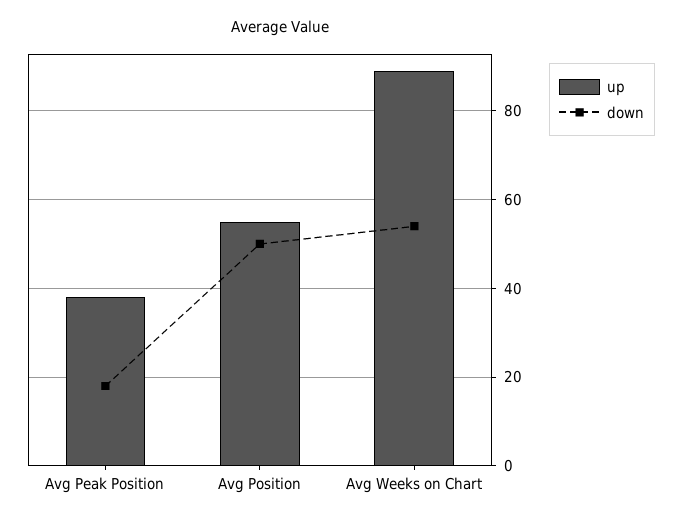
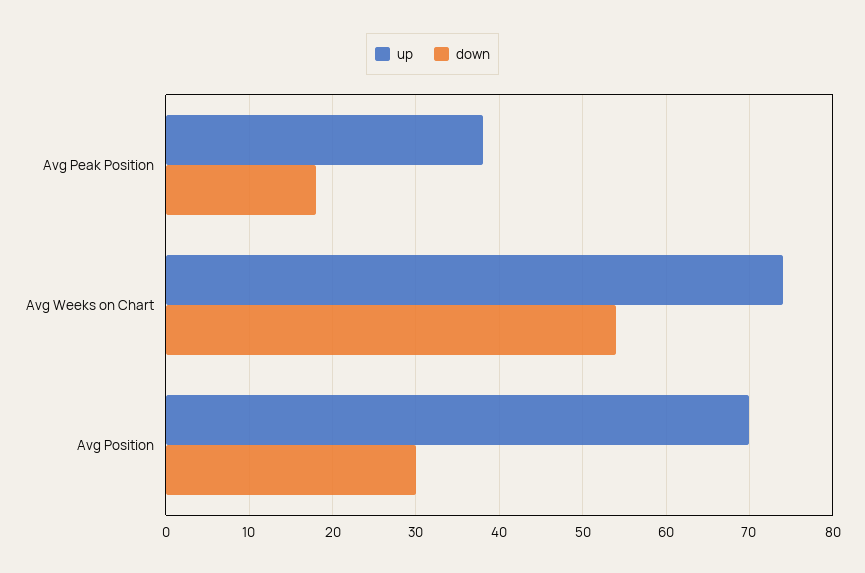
up, Avg Position: 55 -> 70
down, Avg Position: 50 -> 30
up, Avg Weeks on Chart: 90 -> 74

